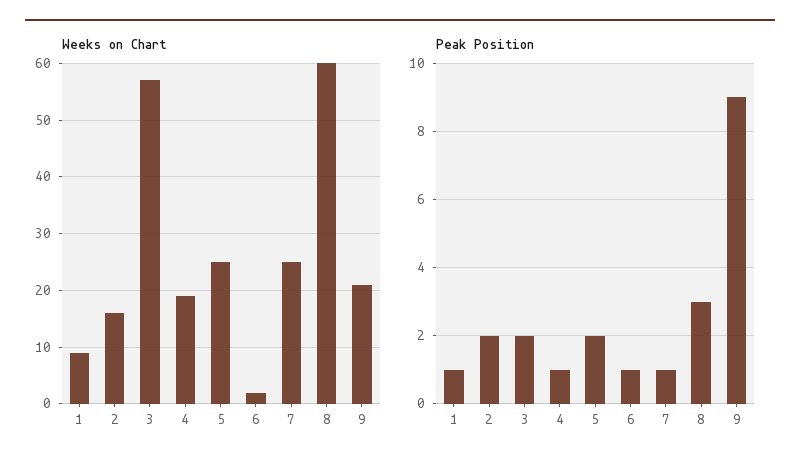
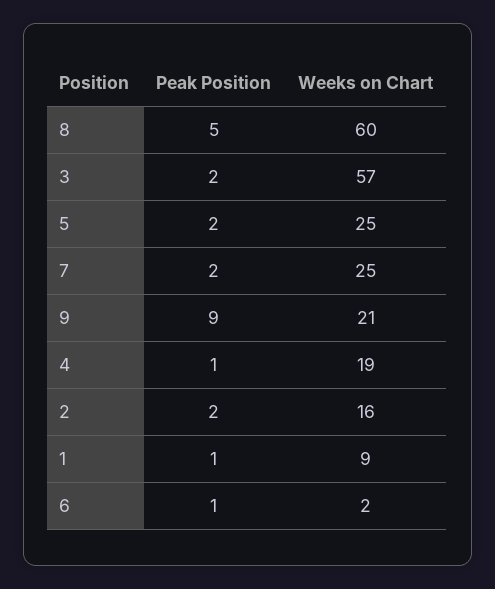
Peak Position, 7: 1 -> 2
Peak Position, 8: 3 -> 5

